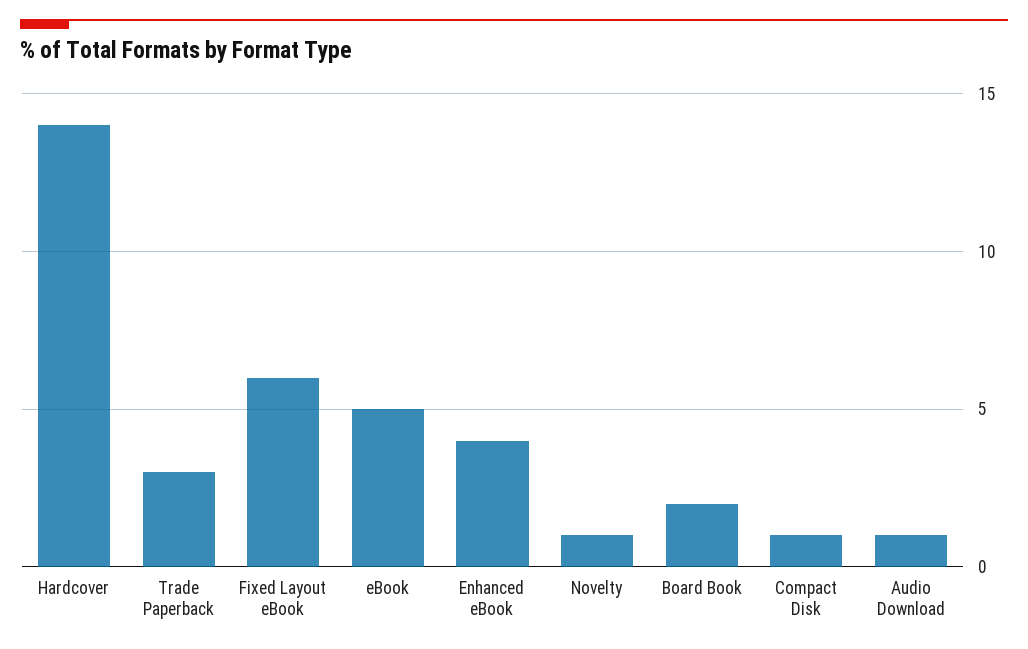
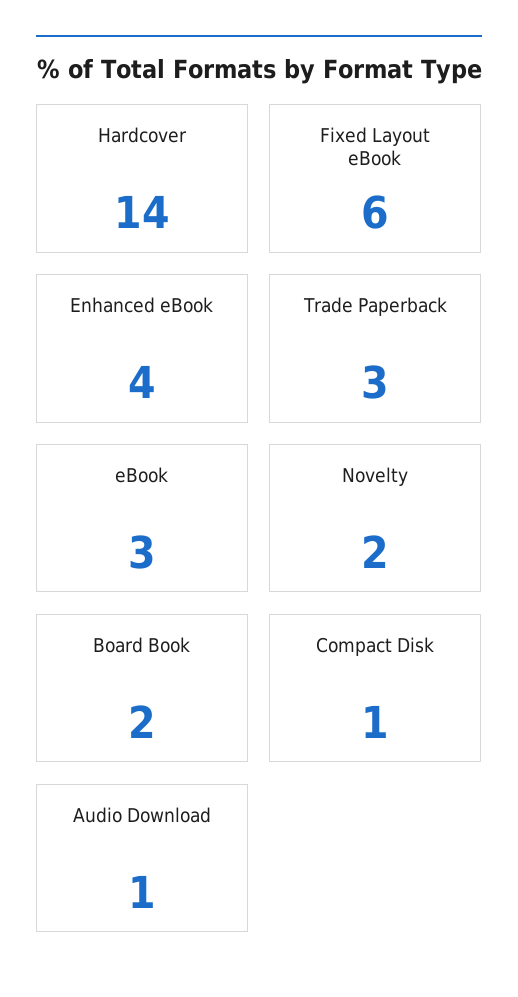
eBook: 5 -> 3
Novelty: 1 -> 2

